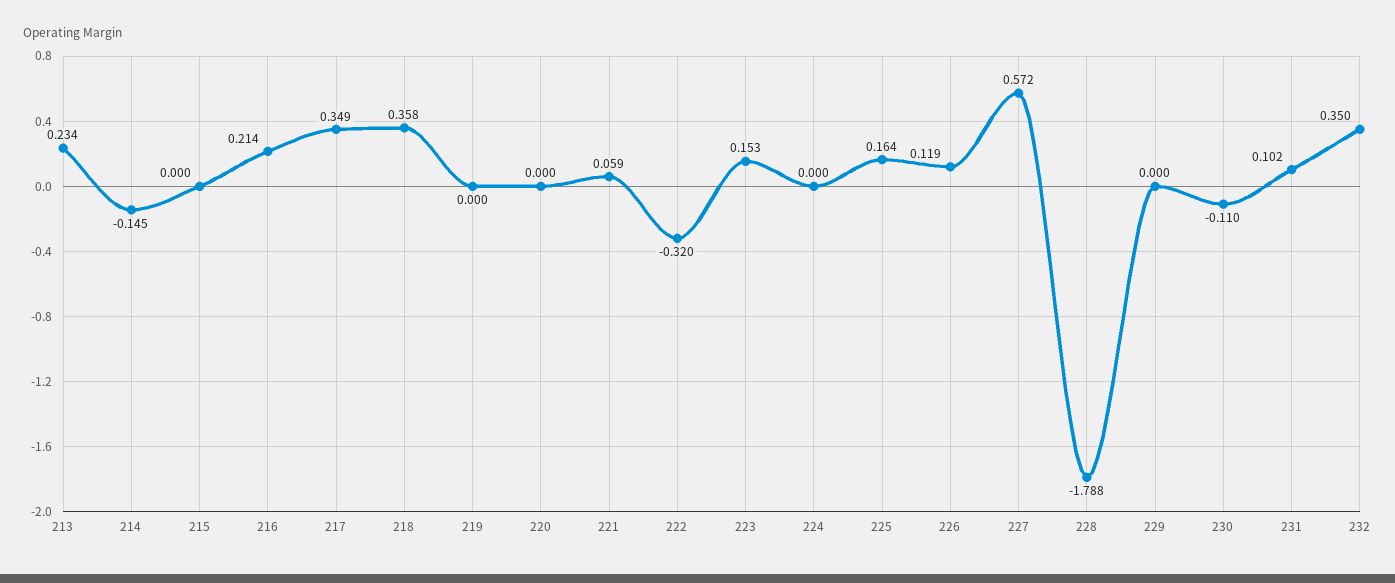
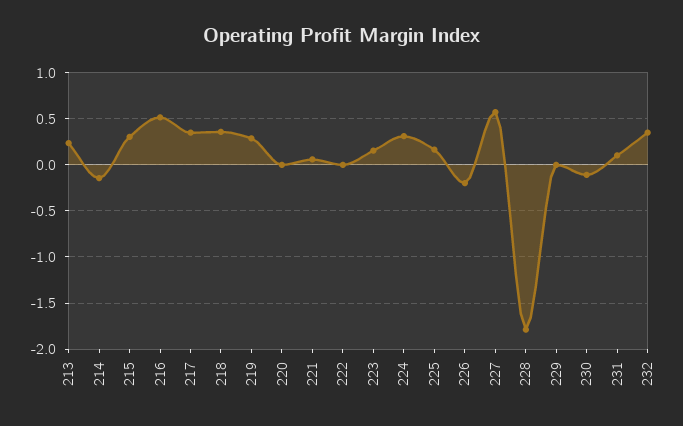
215: 0 -> 0.3
216: 0.214 -> 0.5
219: 0 -> 0.3
222: -0.32 -> 0
224: 0 -> 0.3
226: 0.119 -> -0.2

